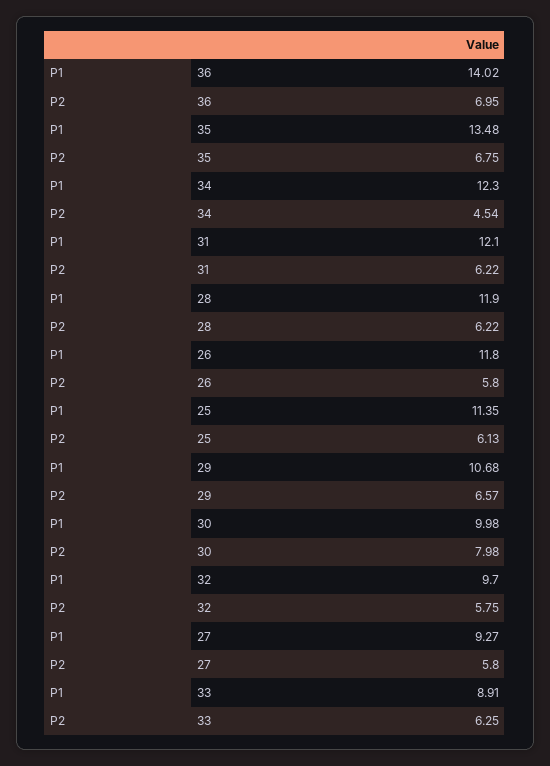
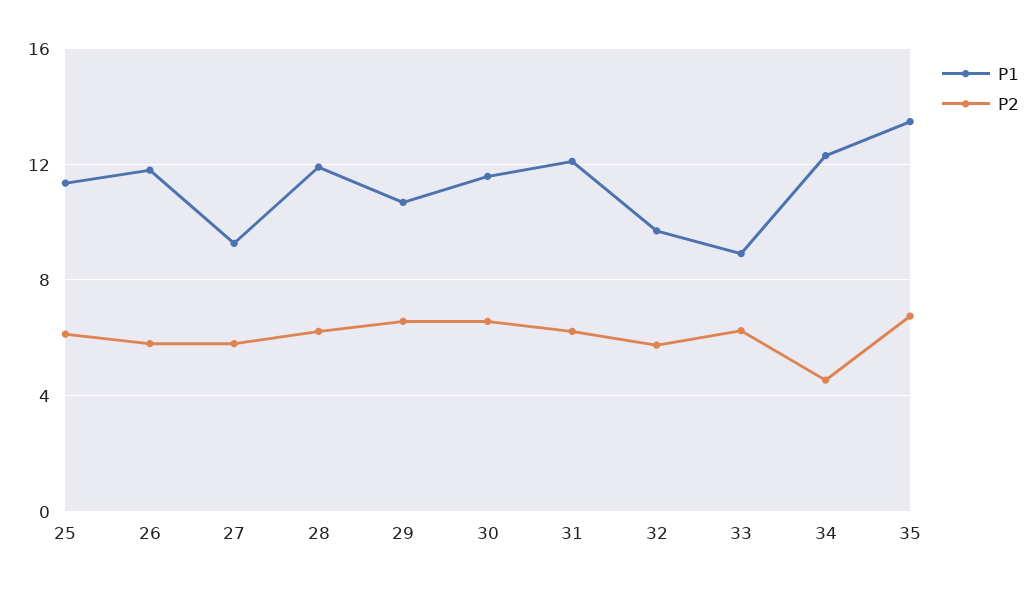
P1, 36: 14.02 -> none
P2, 36: 6.95 -> none
P1, 30: 9.98 -> 11.5
P2, 30: 7.98 -> 6.5

